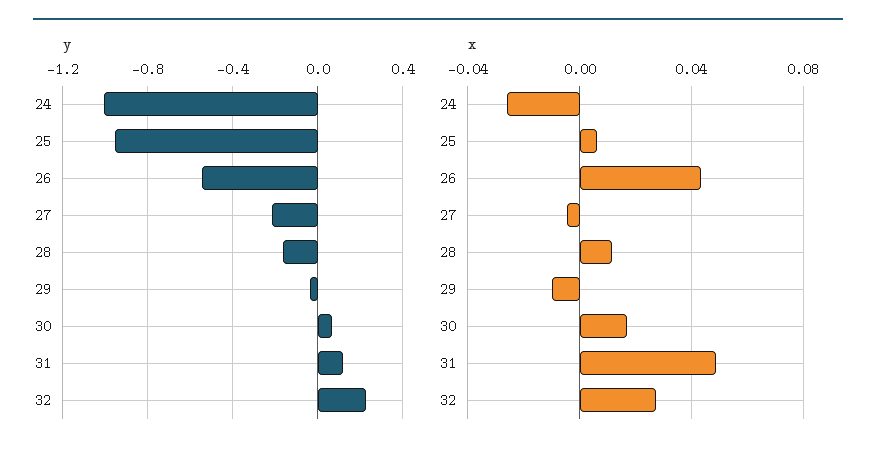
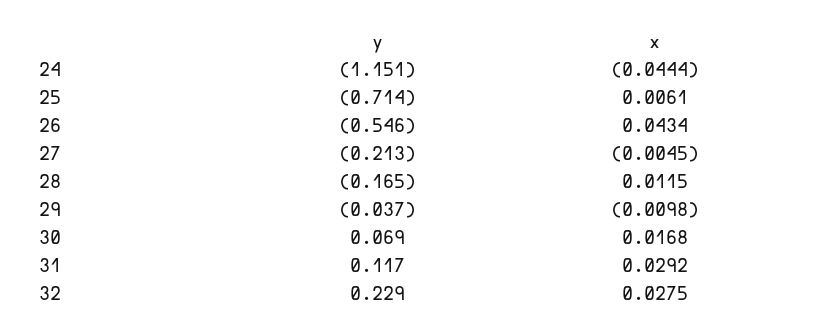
y, 24: -1 -> -1.151
y, 25: -0.95 -> -0.714
x, 24: -0.025 -> -0.0444
x, 31: 0.05 -> 0.0292

